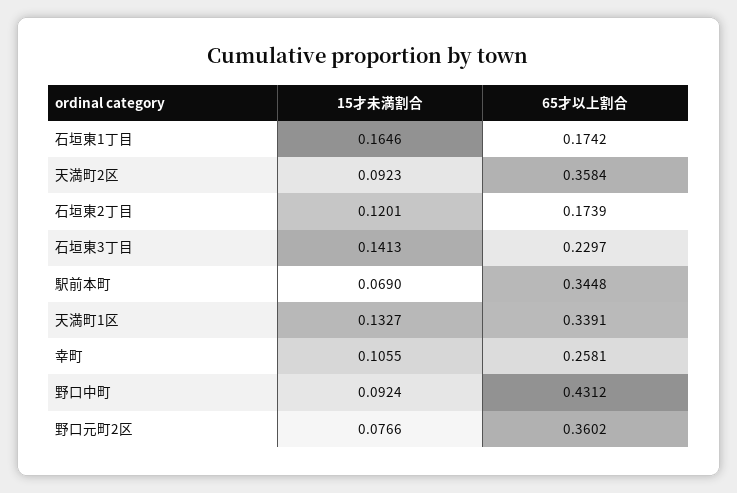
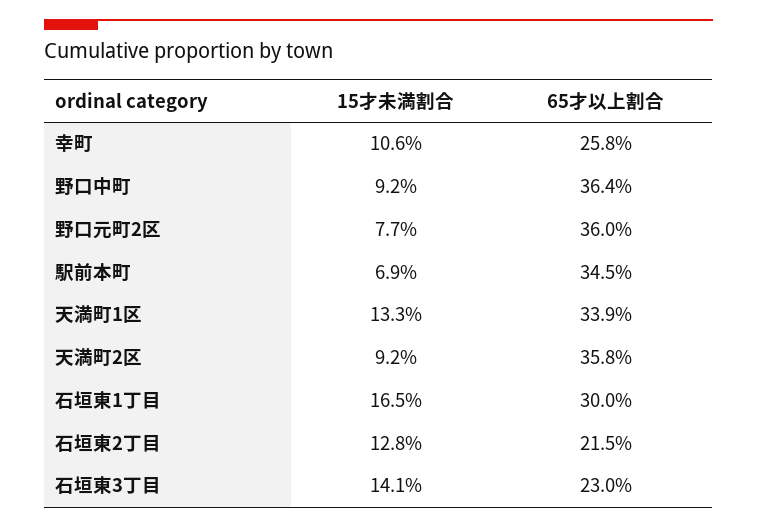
65才以上割合, 石垣東1丁目: 0.1742 -> 0.3
15才未満割合, 石垣東2丁目: 0.1201 -> 0.128
65才以上割合, 石垣東2丁目: 0.1739 -> 0.215
65才以上割合, 野口中町: 0.4312 -> 0.364

